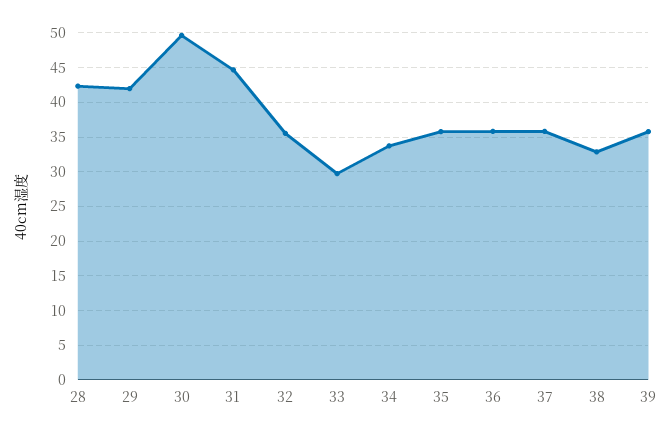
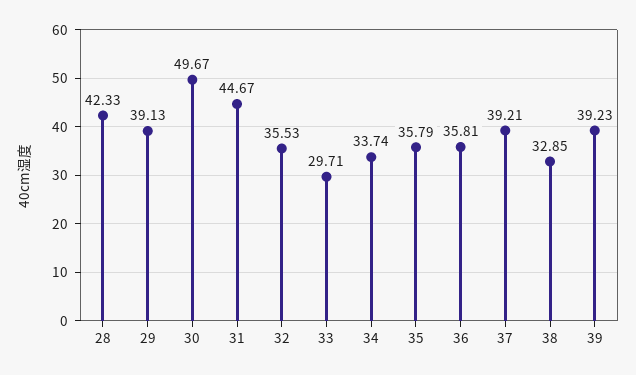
29: 42 -> 39.13
37: 36 -> 39.21
39: 36 -> 39.23

